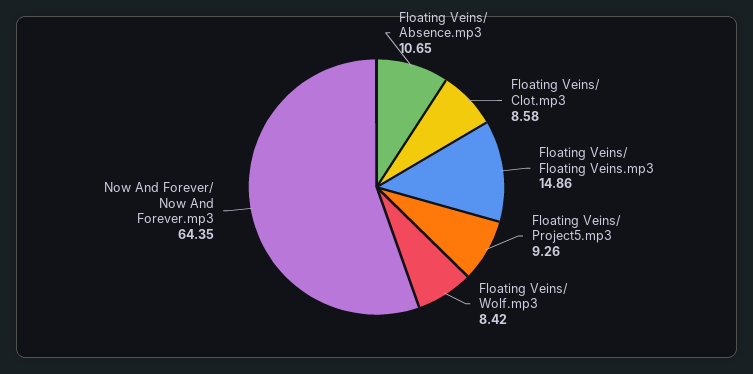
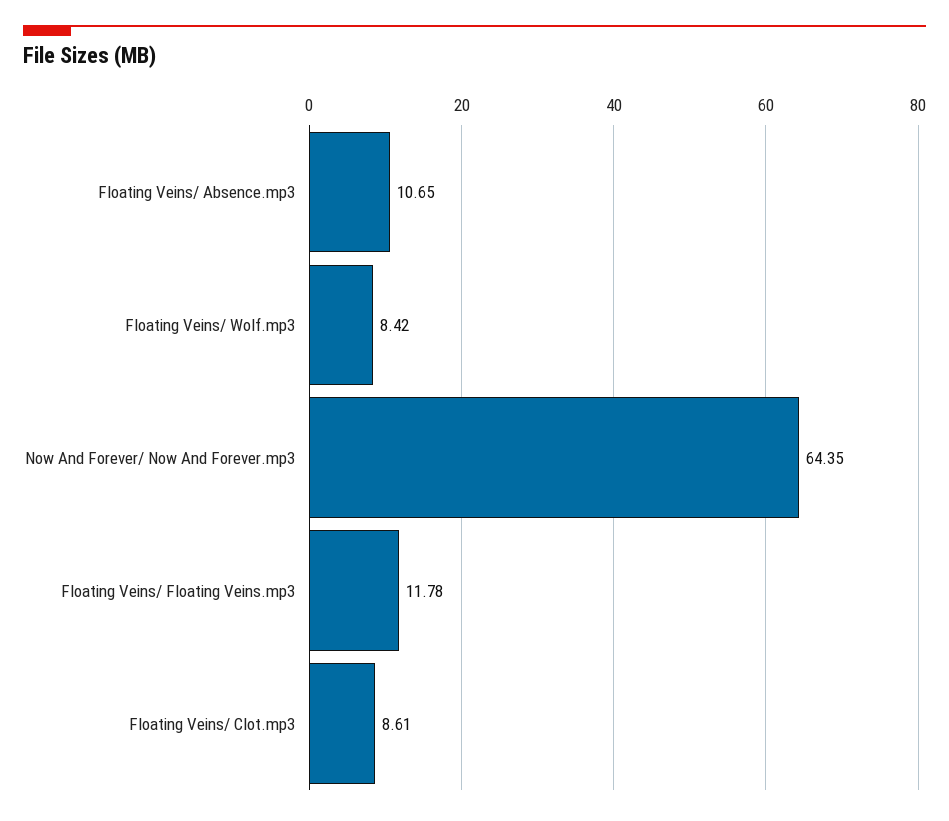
Floating Veins/ Clot.mp3: 8.58 -> 8.61
Floating Veins/ Floating Veins.mp3: 14.86 -> 11.78
Floating Veins/ Project5.mp3: 9.26 -> none

